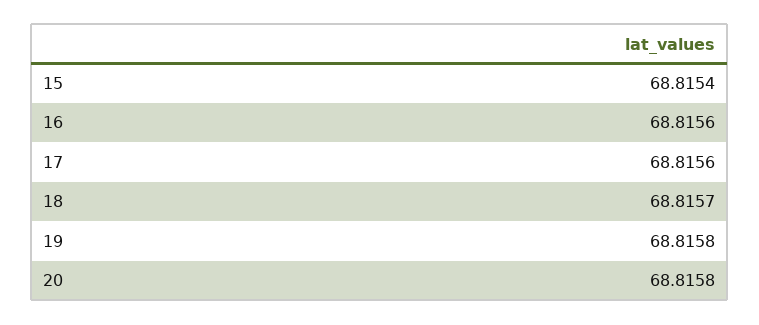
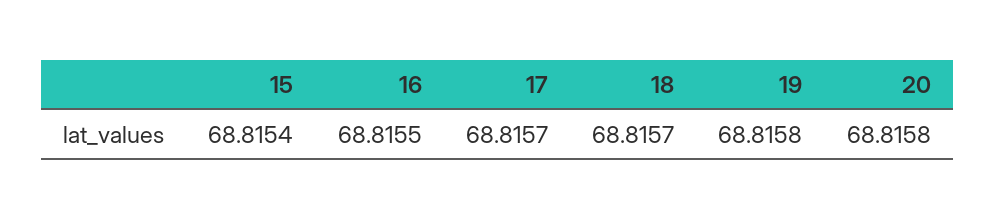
16: 68.8156 -> 68.8155
17: 68.8156 -> 68.8157

